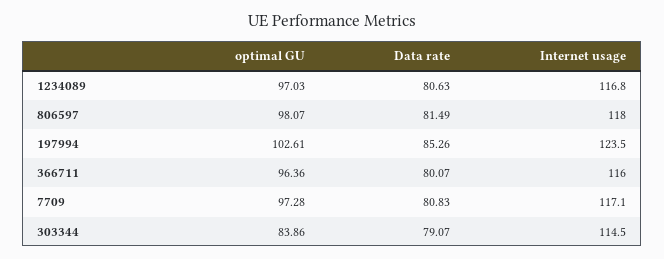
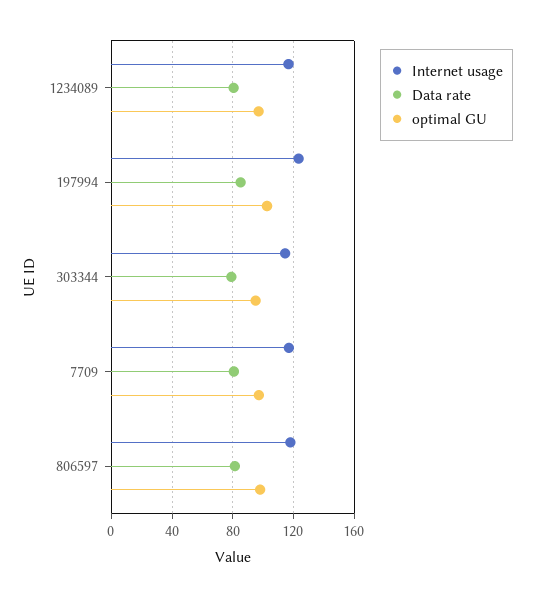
optimal GU, 366711: 96.36 -> none
Data rate, 366711: 80.07 -> none
Internet usage, 366711: 116 -> none
optimal GU, 303344: 83.86 -> 95

